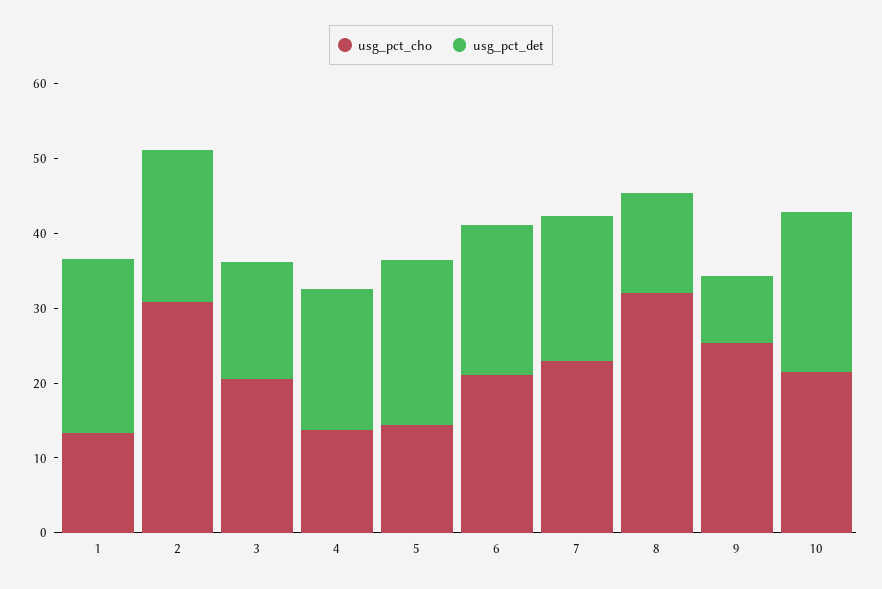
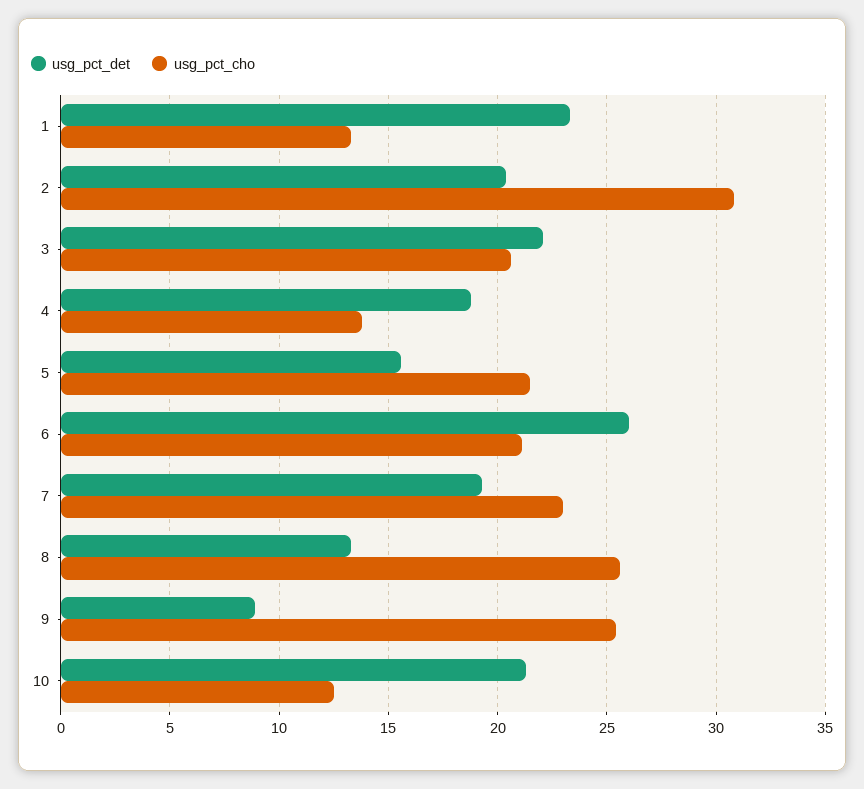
usg_pct_det, 3: 16 -> 22
usg_pct_cho, 5: 14 -> 21.5
usg_pct_det, 5: 22 -> 15.5
usg_pct_det, 6: 20 -> 26
usg_pct_cho, 8: 32 -> 25.5
usg_pct_cho, 10: 22 -> 12.5

